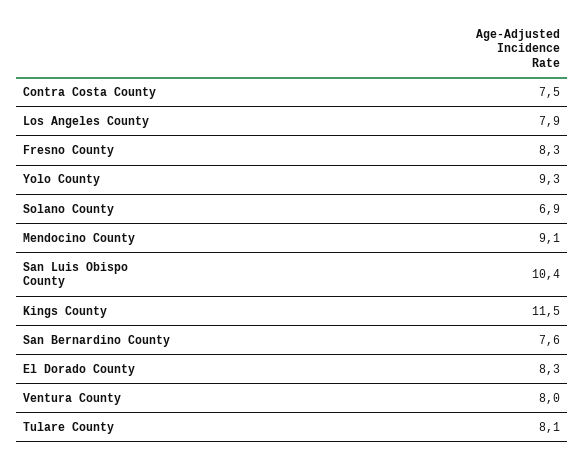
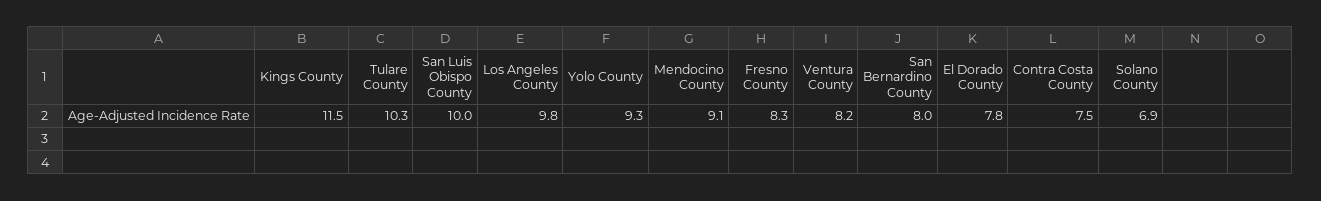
Los Angeles County: 7.9 -> 9.8
San Luis Obispo County: 10.4 -> 10
San Bernardino County: 7.6 -> 8
El Dorado County: 8.3 -> 7.8
Ventura County: 8 -> 8.2
Tulare County: 8.1 -> 10.3

